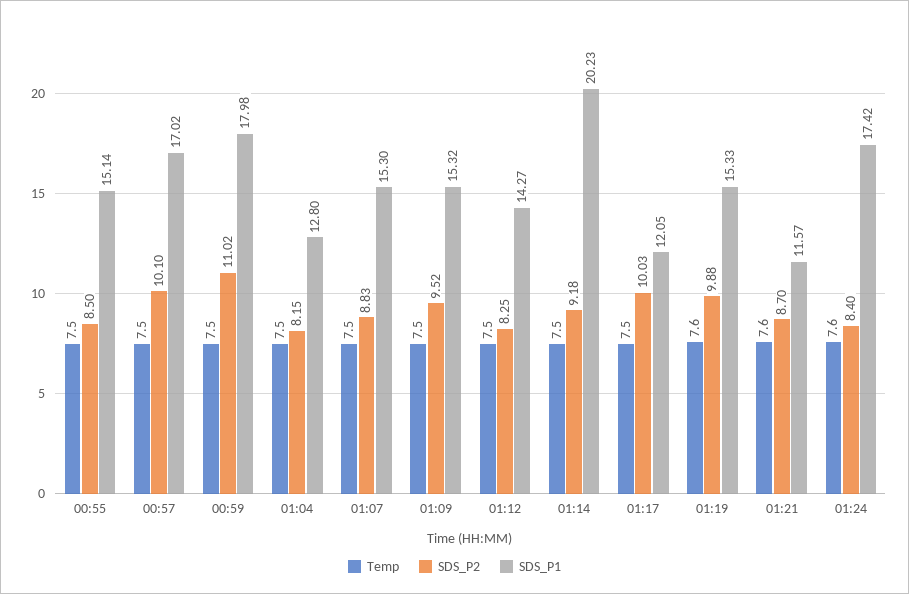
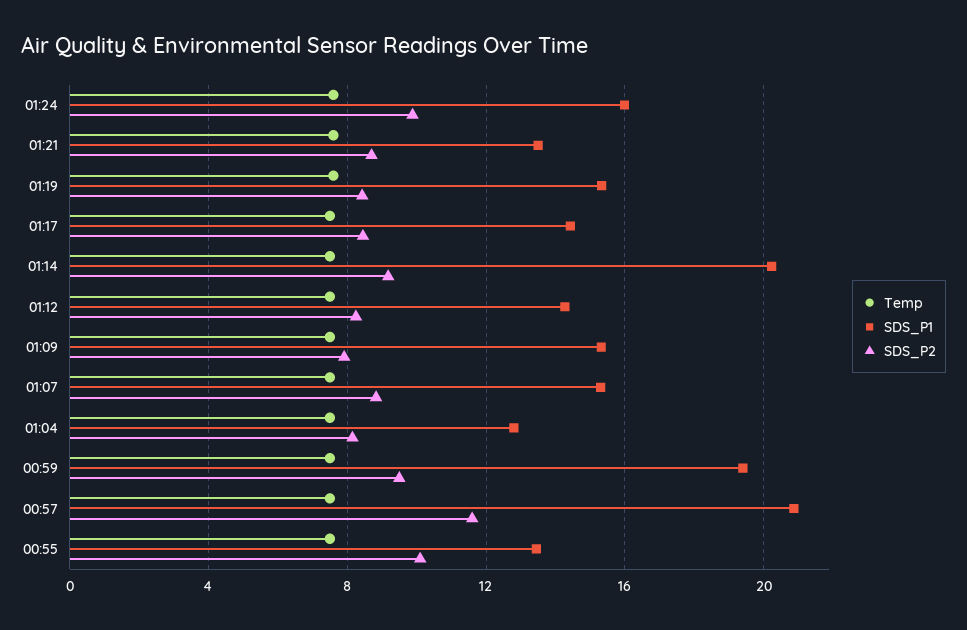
SDS_P2, 00:55: 8.5 -> 10
SDS_P1, 00:55: 15.14 -> 13.5
SDS_P2, 00:57: 10.1 -> 11.5
SDS_P1, 00:57: 17.02 -> 21
SDS_P2, 00:59: 11.02 -> 9.5
SDS_P1, 00:59: 17.98 -> 19.5
SDS_P2, 01:09: 9.52 -> 8
SDS_P2, 01:17: 10.03 -> 8.5
SDS_P1, 01:17: 12.05 -> 14.5
SDS_P2, 01:19: 9.88 -> 8.5
SDS_P1, 01:21: 11.57 -> 13.5
SDS_P2, 01:24: 8.4 -> 10
SDS_P1, 01:24: 17.42 -> 16

